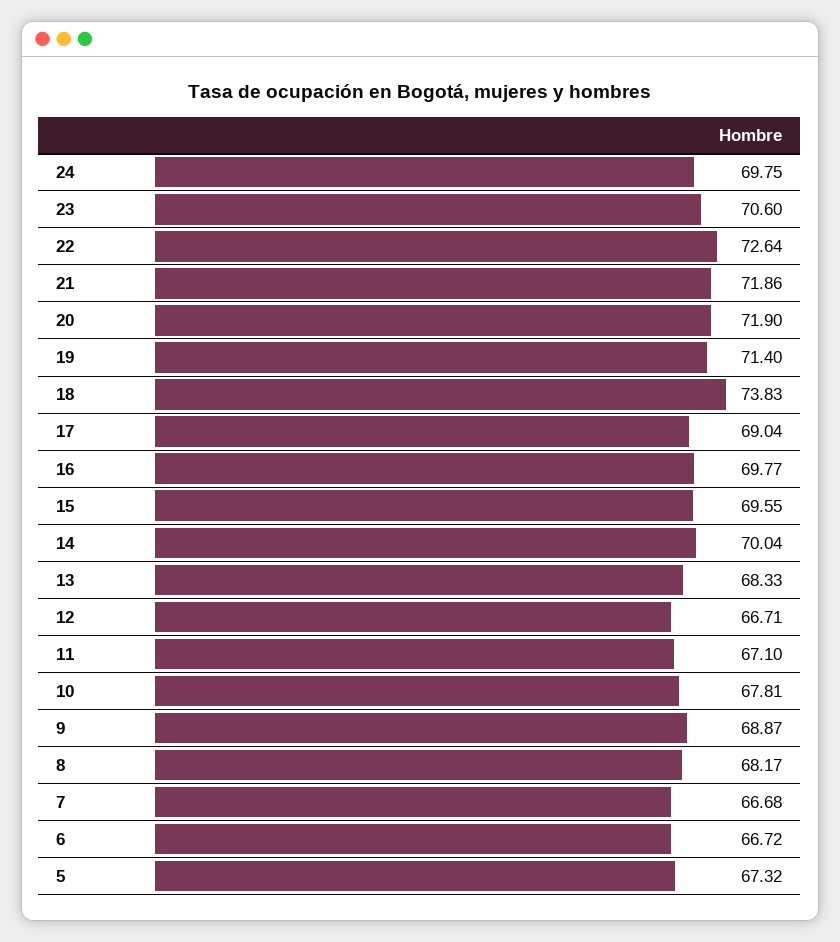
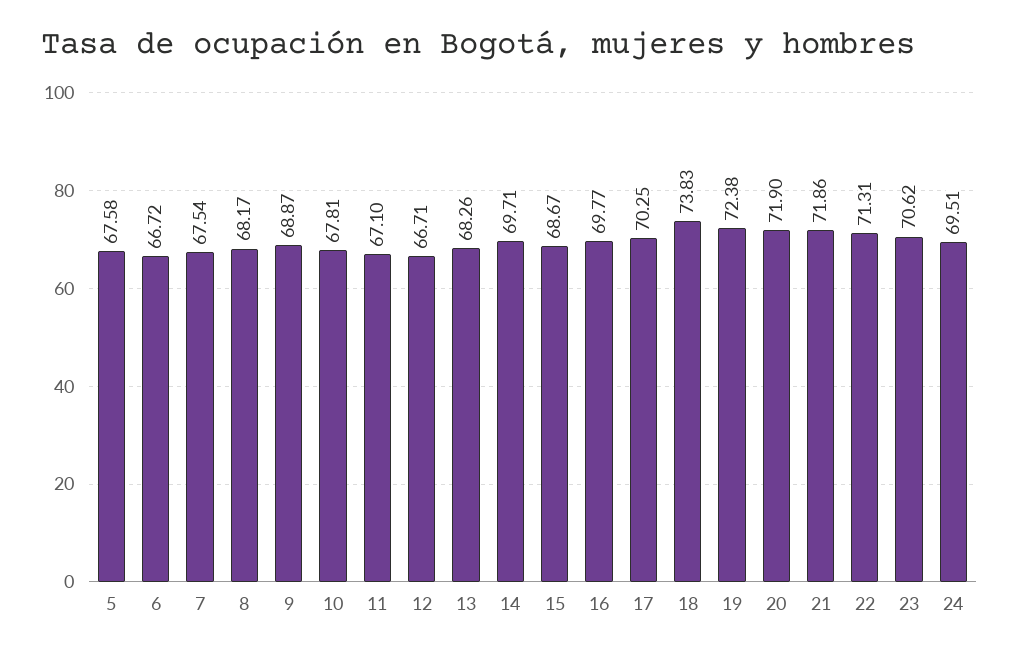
24: 69.75 -> 69.51
23: 70.6 -> 70.62
22: 72.64 -> 71.31
19: 71.4 -> 72.38
17: 69.04 -> 70.25
15: 69.55 -> 68.67
14: 70.04 -> 69.71
13: 68.33 -> 68.26
7: 66.68 -> 67.54
5: 67.32 -> 67.58

